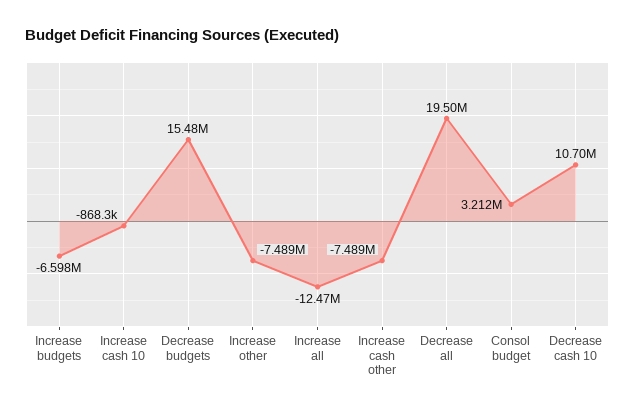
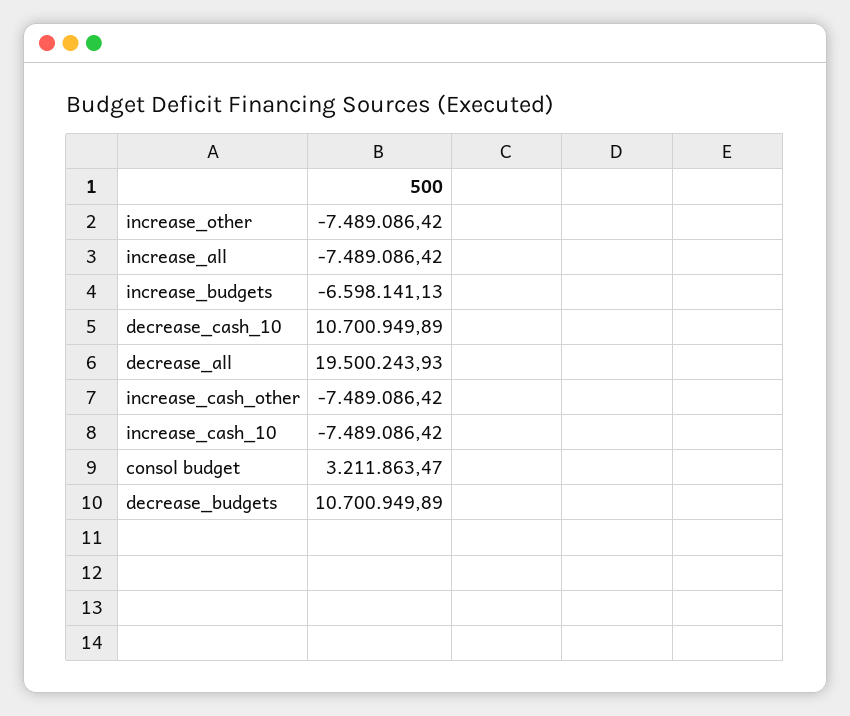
Increase cash 10: -868300 -> -7489086.42
Decrease budgets: 15480000 -> 10700949.89
Increase all: -12470000 -> -7489086.42

